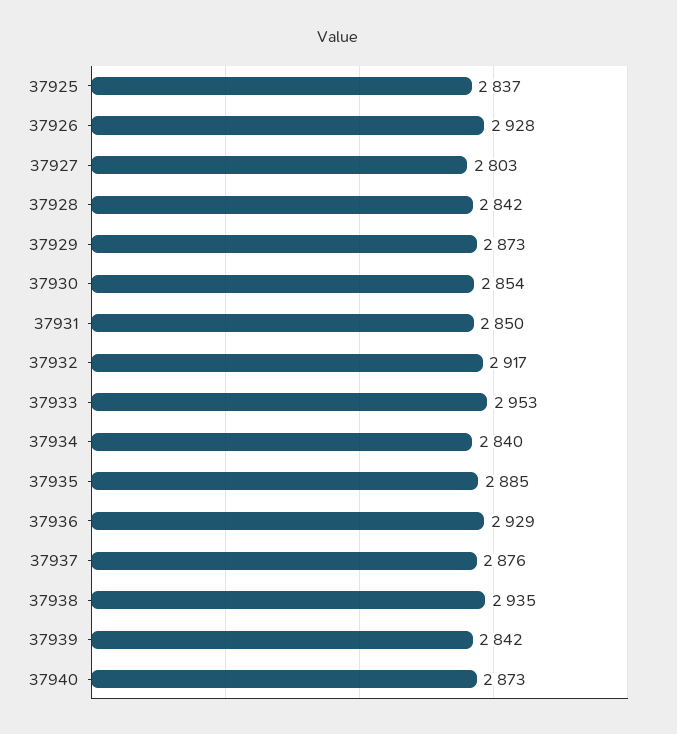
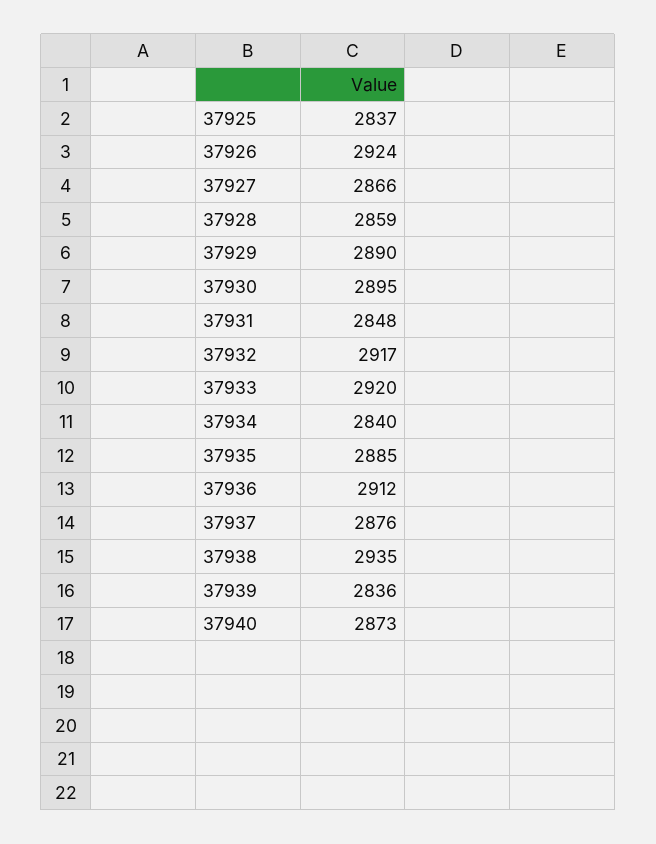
37926: 2928 -> 2924
37927: 2803 -> 2866
37928: 2842 -> 2859
37929: 2873 -> 2890
37930: 2854 -> 2895
37931: 2850 -> 2848
37933: 2953 -> 2920
37936: 2929 -> 2912
37939: 2842 -> 2836

